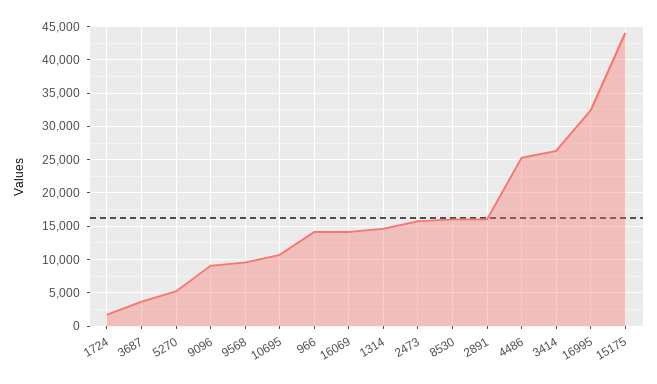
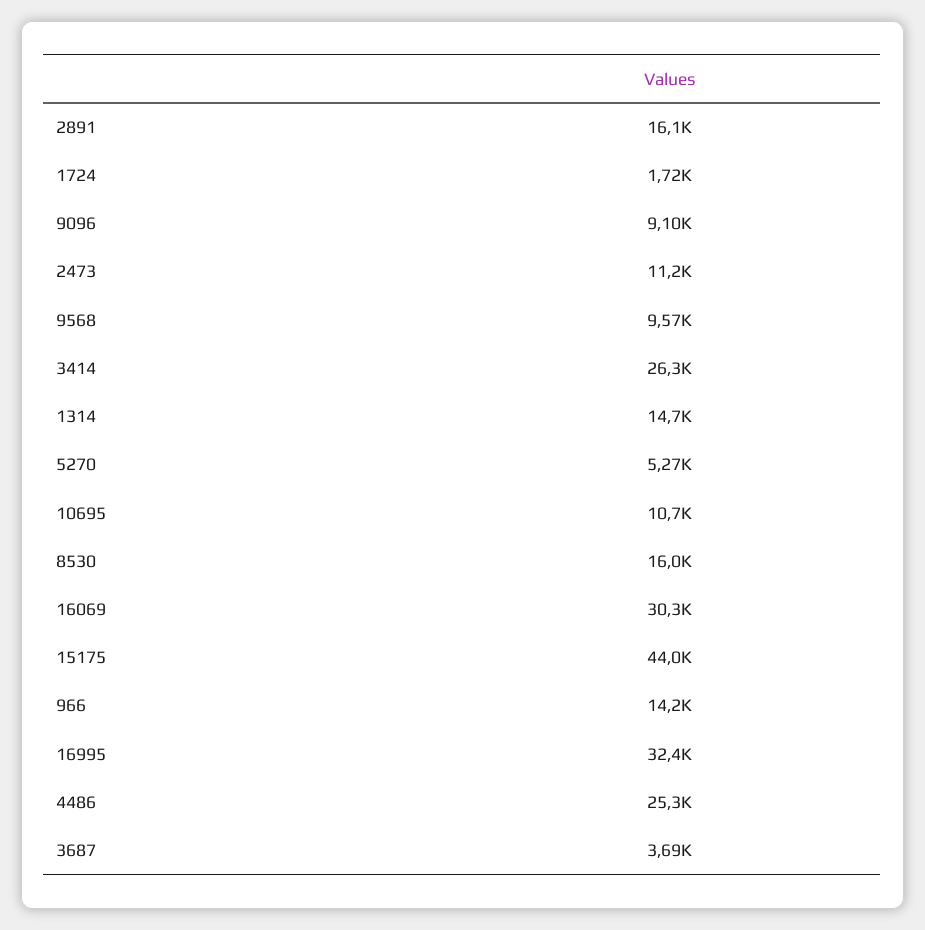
16069: 14000 -> 30300
2473: 16000 -> 11200

